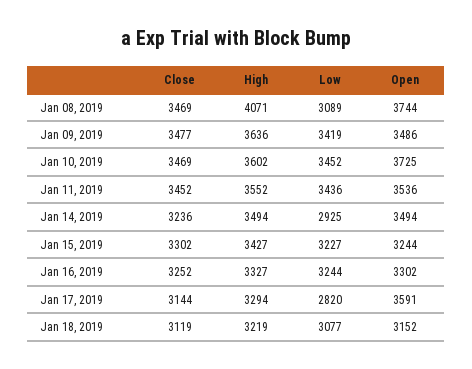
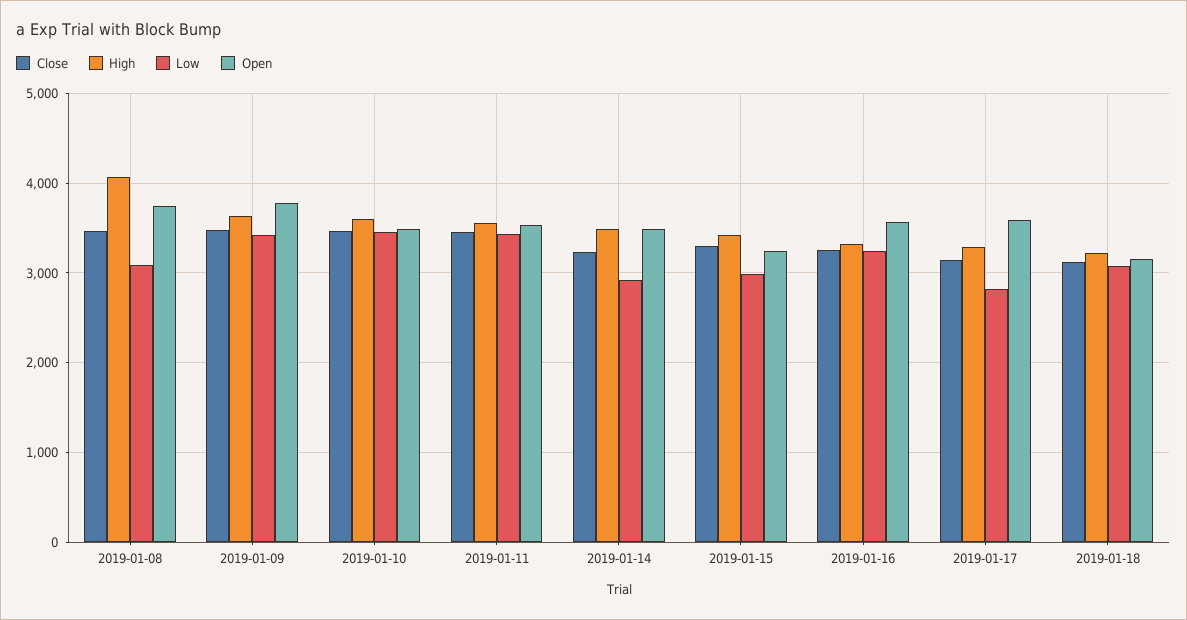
Open, Jan 09, 2019: 3486 -> 3800
Open, Jan 10, 2019: 3725 -> 3500
Low, Jan 15, 2019: 3227 -> 3000
Open, Jan 16, 2019: 3302 -> 3600

